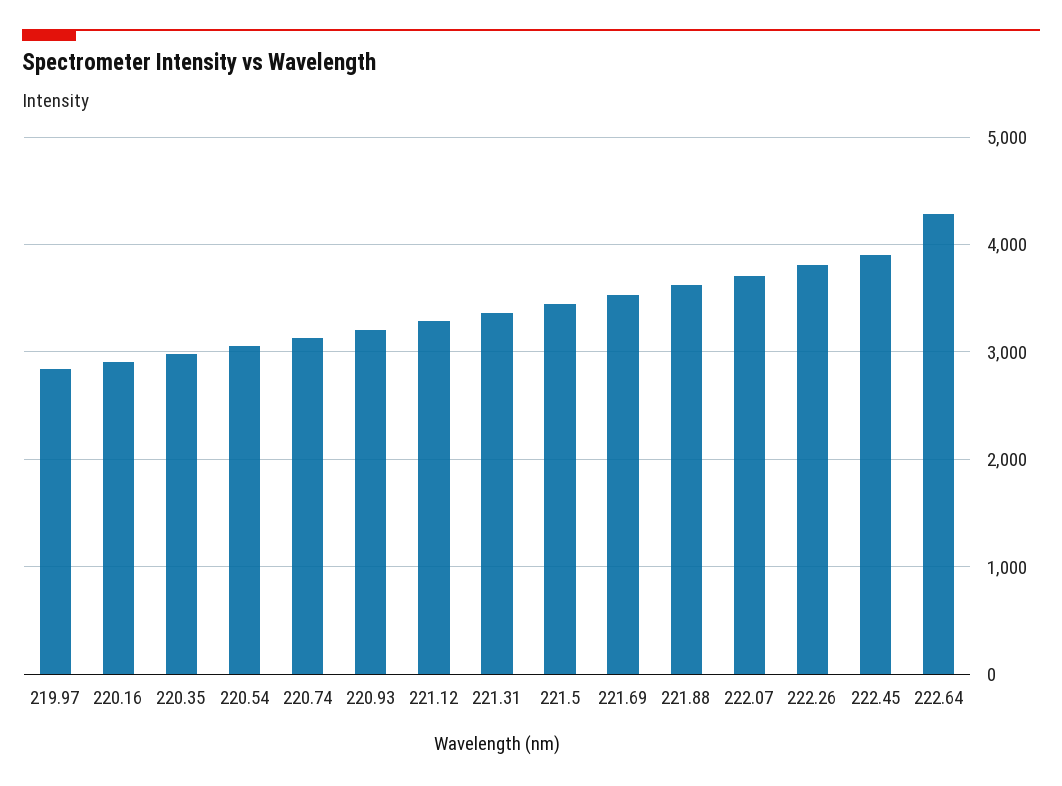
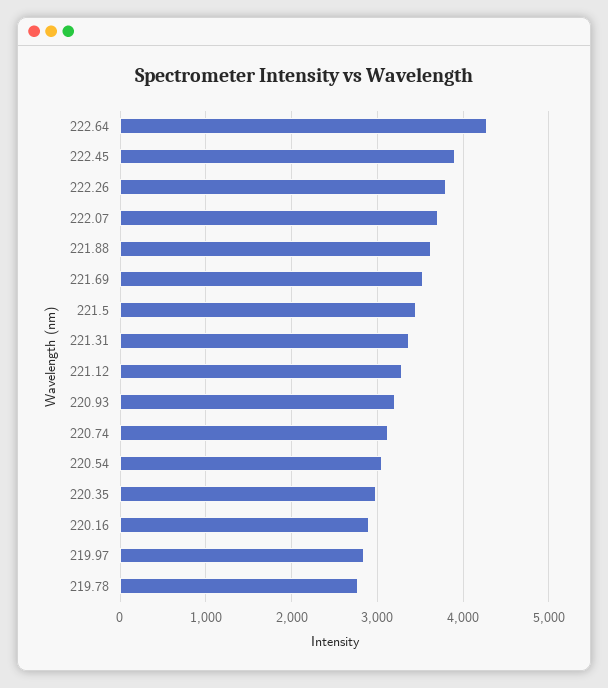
219.78: none -> 2800

